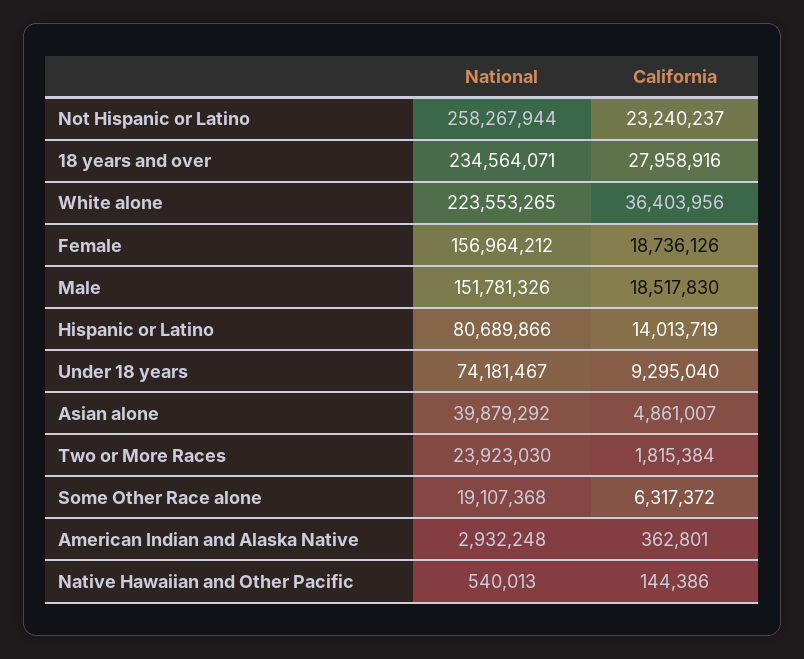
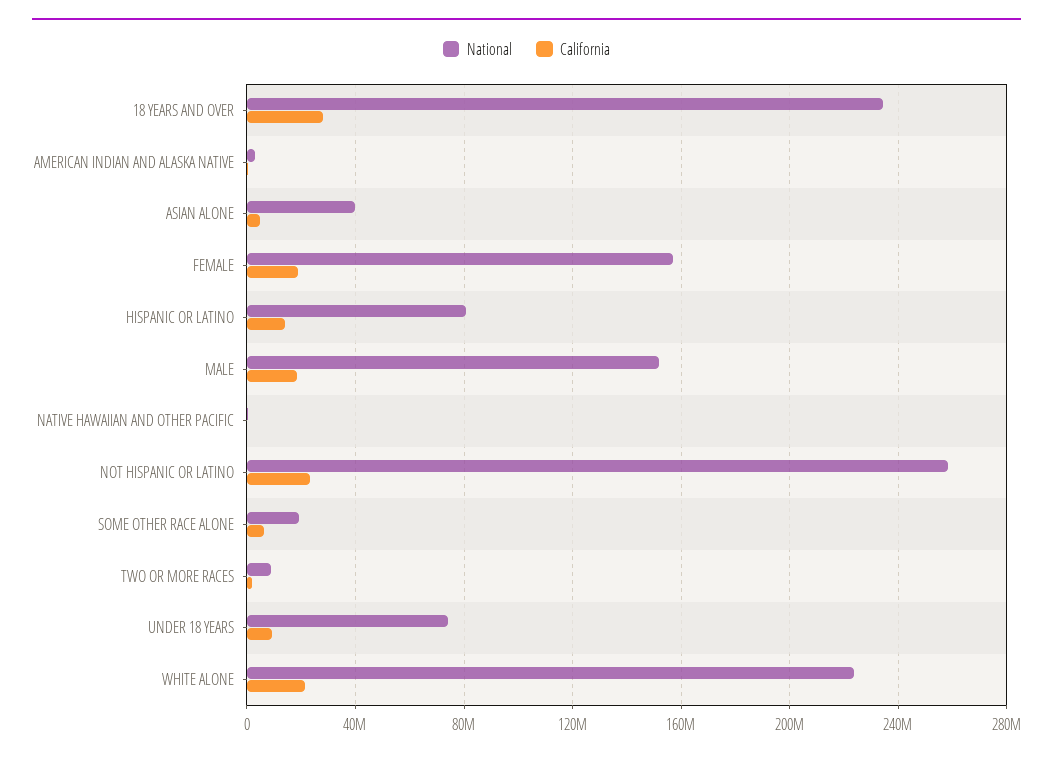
California, White alone: 36403956 -> 20000000
National, Two or More Races: 23923030 -> 10000000

